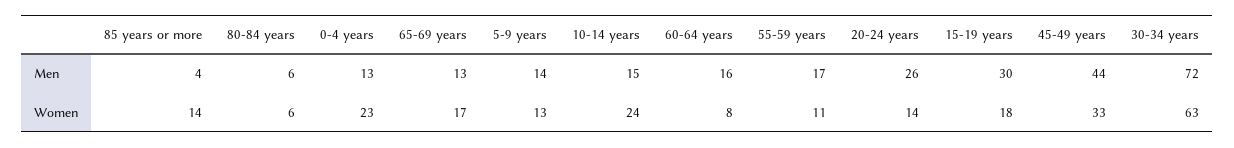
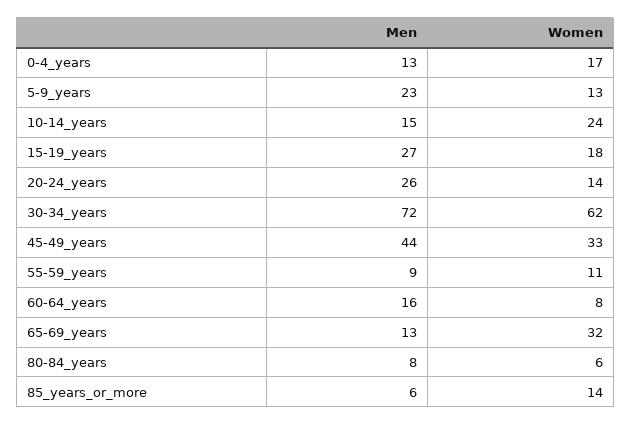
85 years or more, Men: 4 -> 6
80-84 years, Men: 6 -> 8
5-9 years, Men: 14 -> 23
55-59 years, Men: 17 -> 9
15-19 years, Men: 30 -> 27
0-4 years, Women: 23 -> 17
65-69 years, Women: 17 -> 32
30-34 years, Women: 63 -> 62

